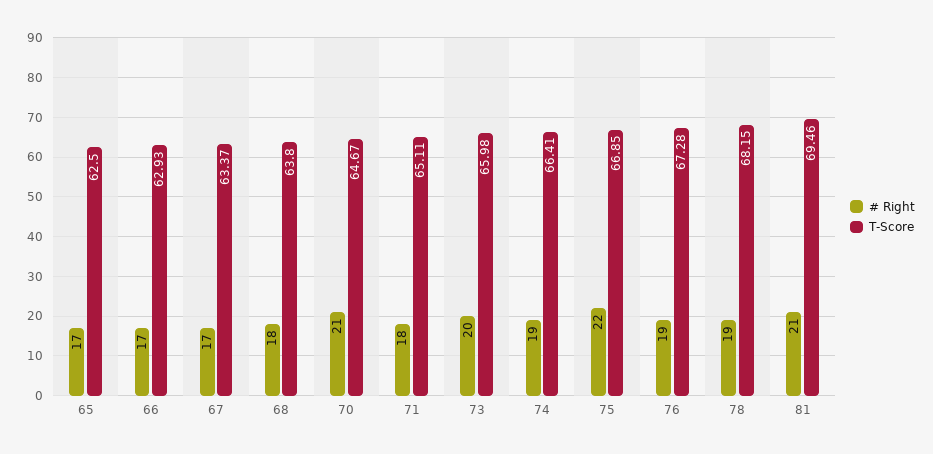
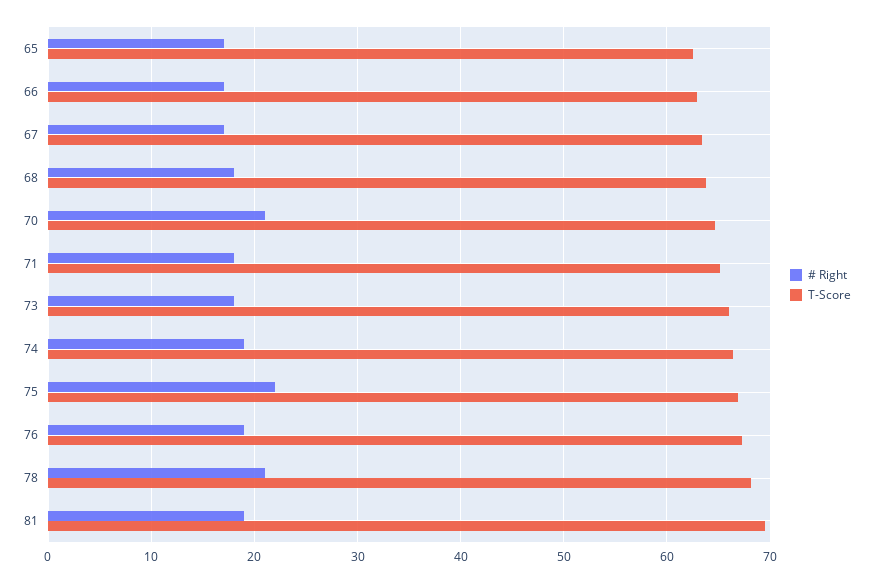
# Right, 73: 20 -> 18
# Right, 78: 19 -> 21
# Right, 81: 21 -> 19

